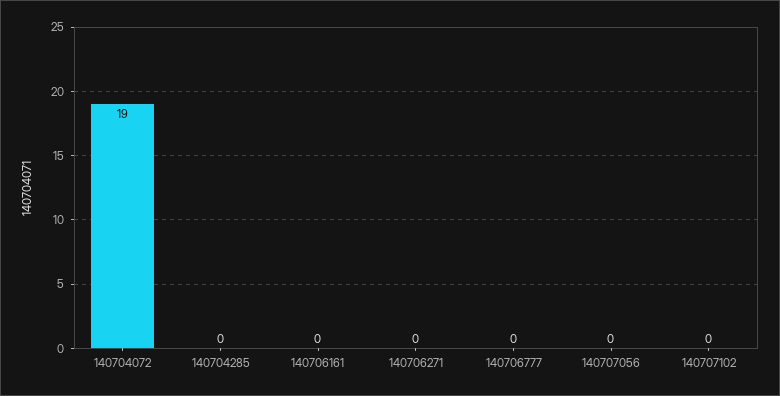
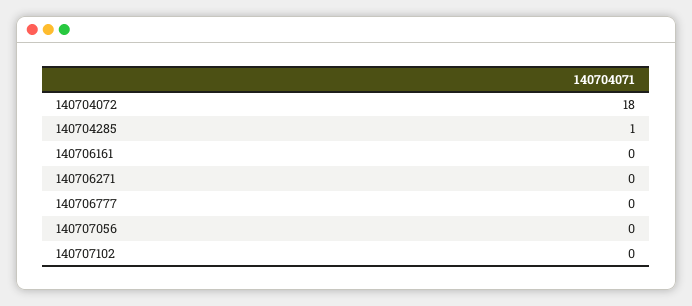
140704072: 19 -> 18
140704285: 0 -> 1

